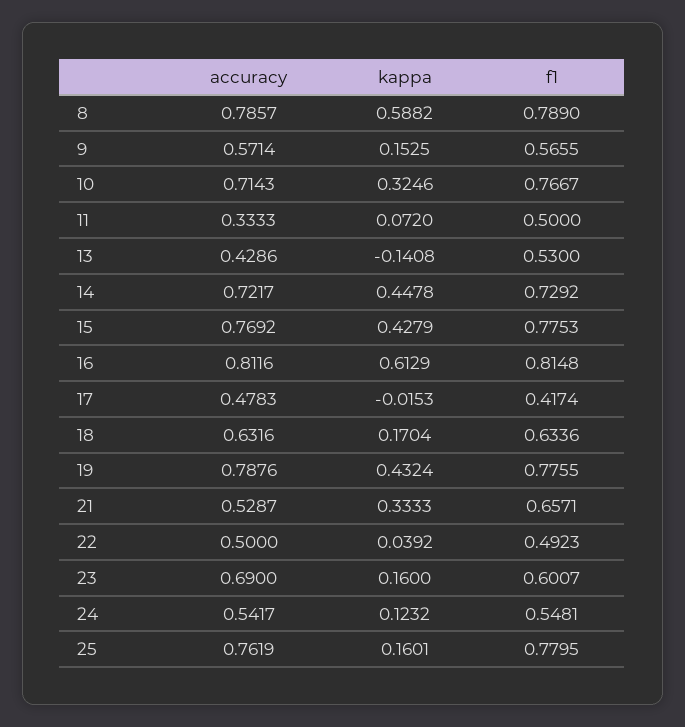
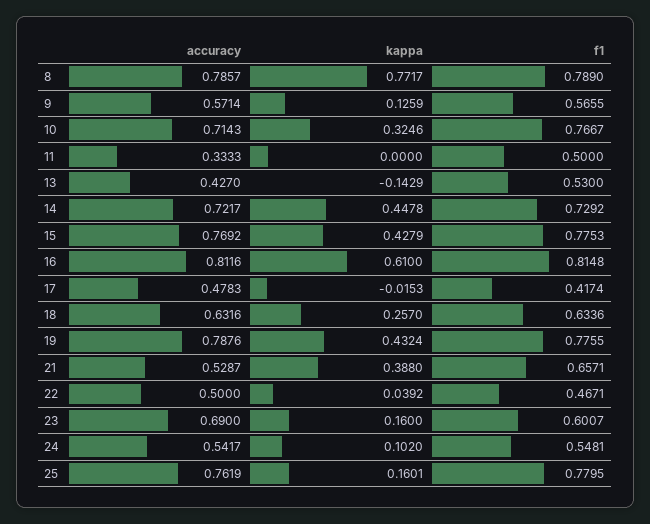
kappa, 8: 0.5882 -> 0.7717
kappa, 9: 0.1525 -> 0.1259
kappa, 11: 0.072 -> 0
accuracy, 13: 0.4286 -> 0.427
kappa, 13: -0.1408 -> -0.1429
kappa, 16: 0.6129 -> 0.61
kappa, 18: 0.1704 -> 0.257
kappa, 21: 0.3333 -> 0.388
f1, 22: 0.4923 -> 0.4671
kappa, 24: 0.1232 -> 0.102

